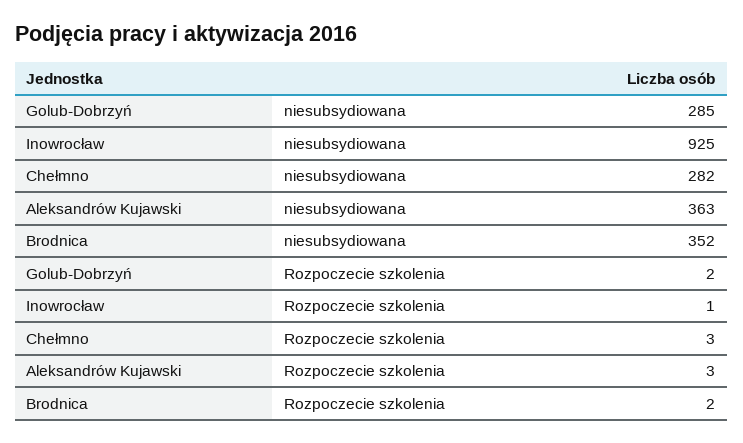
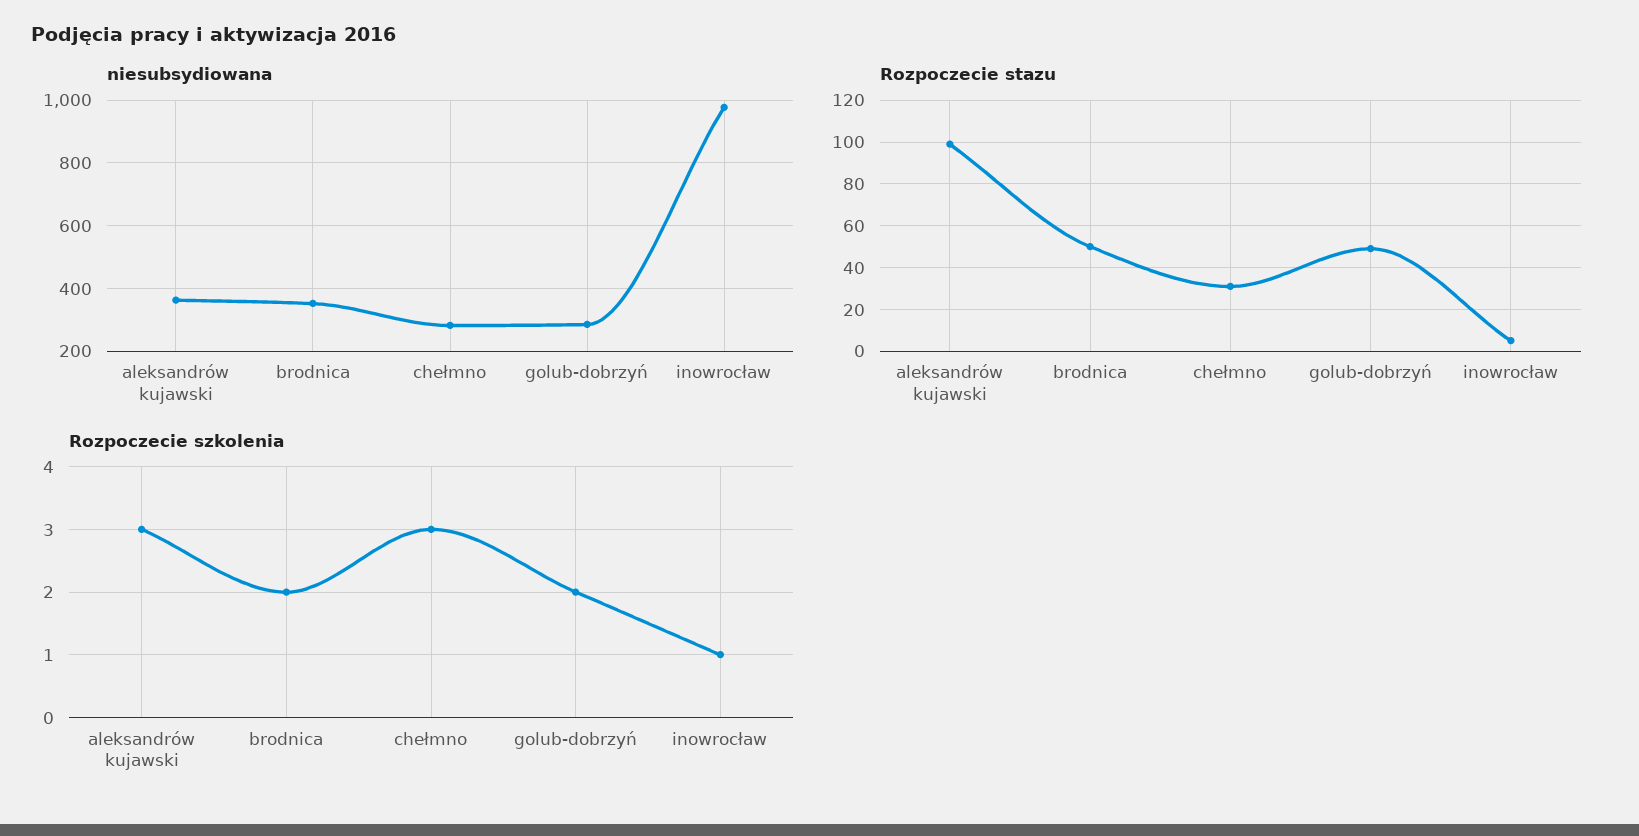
niesubsydiowana, Inowrocław: 925 -> 980
Rozpoczecie stazu, Aleksandrów Kujawski: none -> 100
Rozpoczecie stazu, Brodnica: none -> 50
Rozpoczecie stazu, Chełmno: none -> 30
Rozpoczecie stazu, Golub-Dobrzyń: none -> 50
Rozpoczecie stazu, Inowrocław: none -> 5

